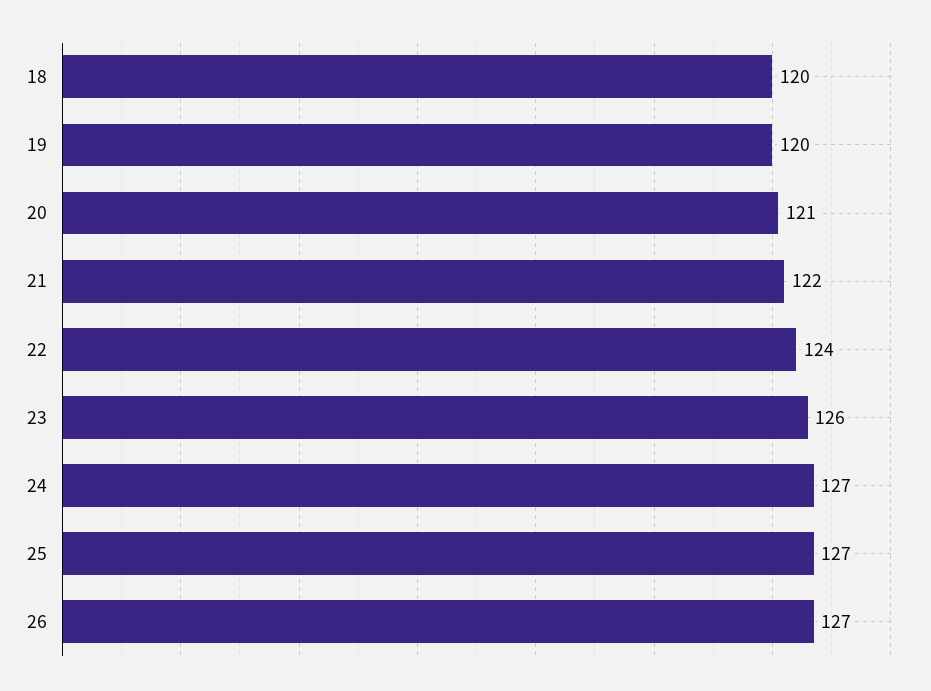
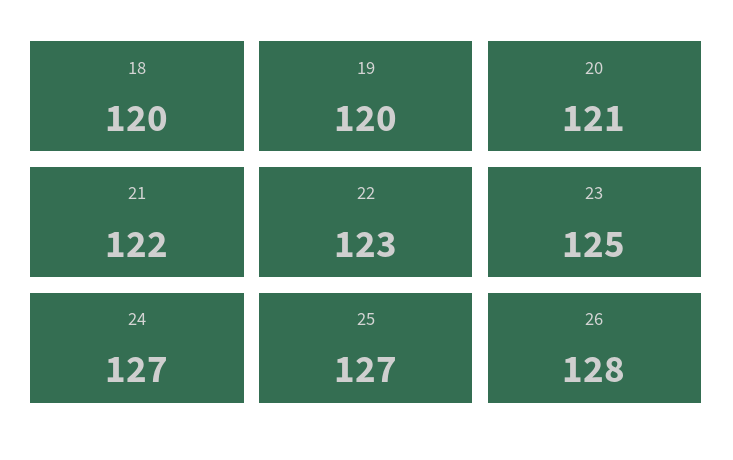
22: 124 -> 123
23: 126 -> 125
26: 127 -> 128

